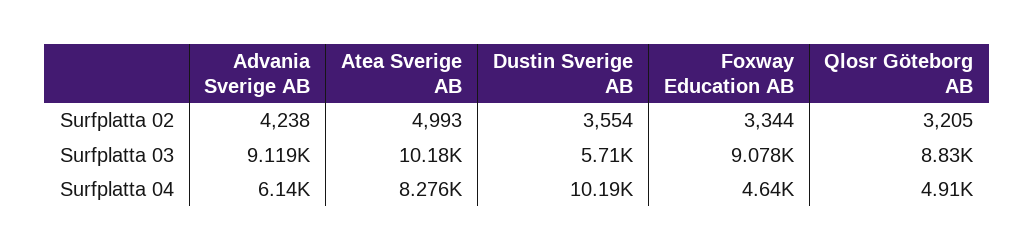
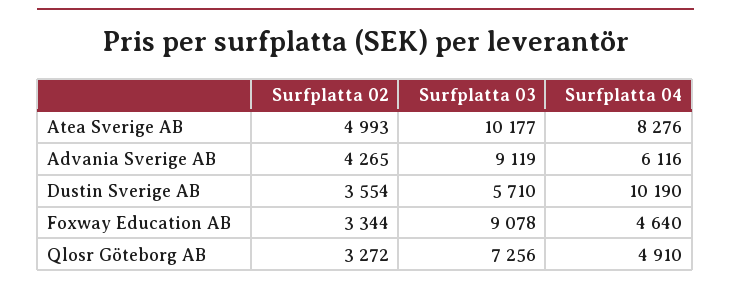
Advania Sverige AB, Surfplatta 02: 4238 -> 4265
Qlosr Göteborg AB, Surfplatta 02: 3205 -> 3272
Qlosr Göteborg AB, Surfplatta 03: 8830 -> 7256
Advania Sverige AB, Surfplatta 04: 6140 -> 6116

